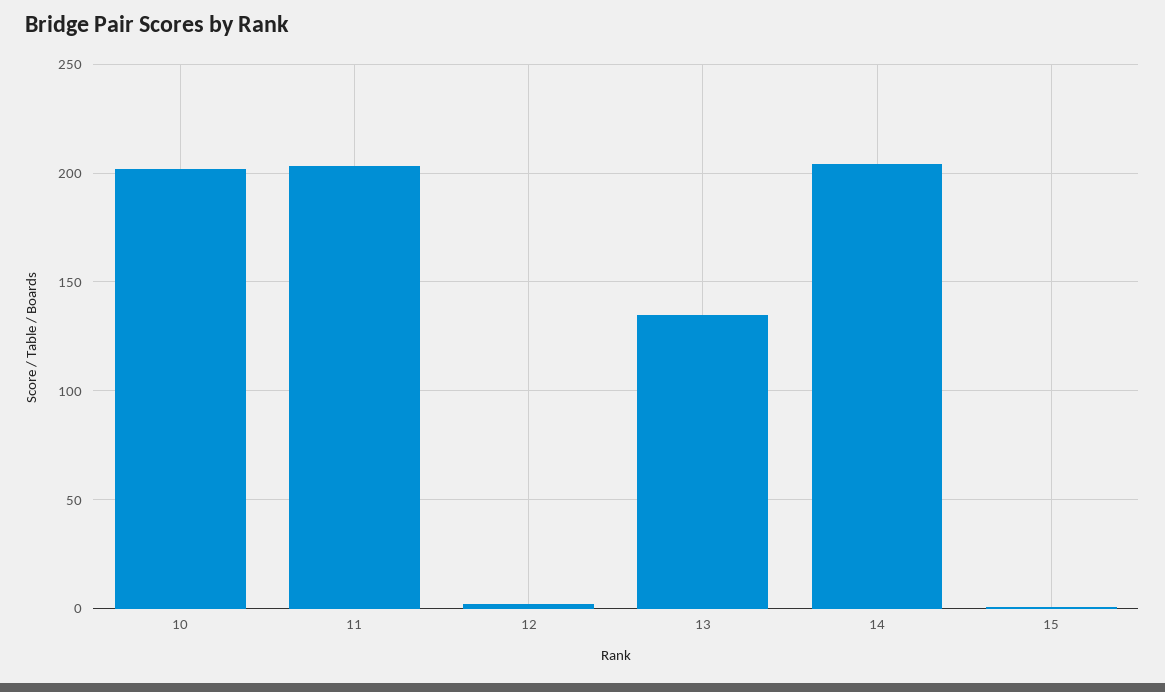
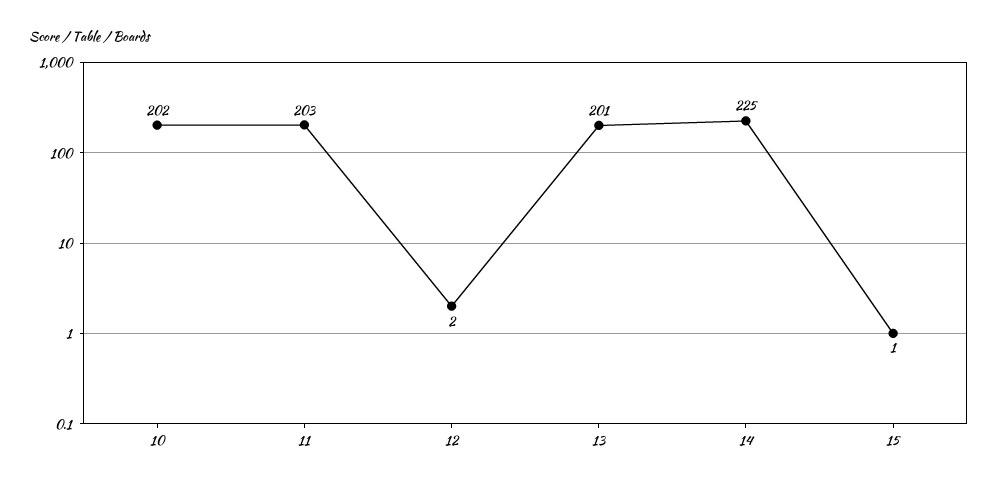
13: 135 -> 201
14: 205 -> 225

